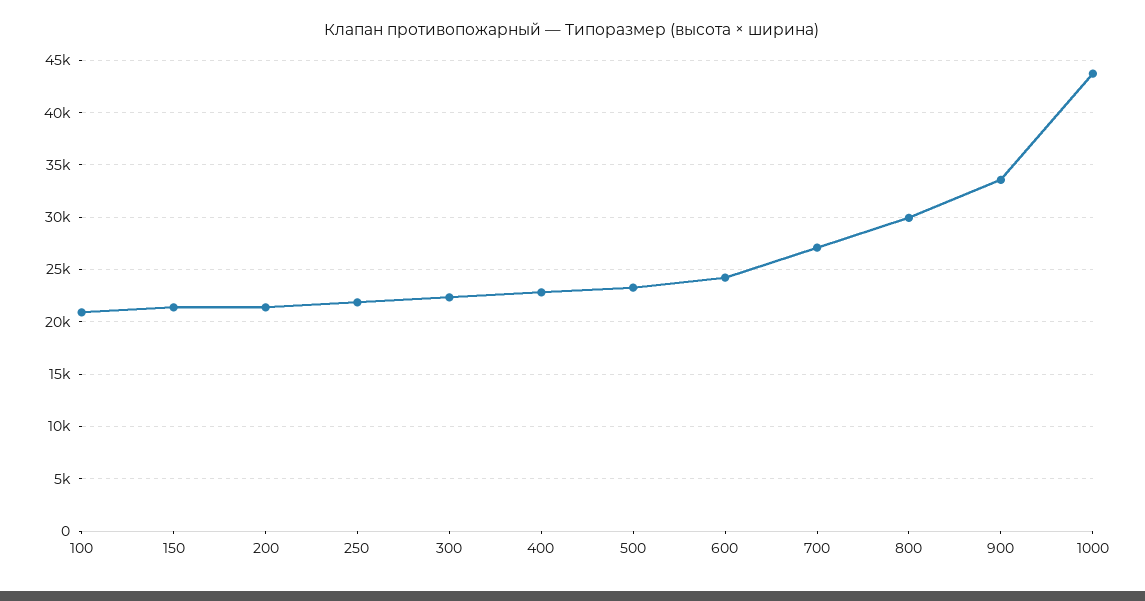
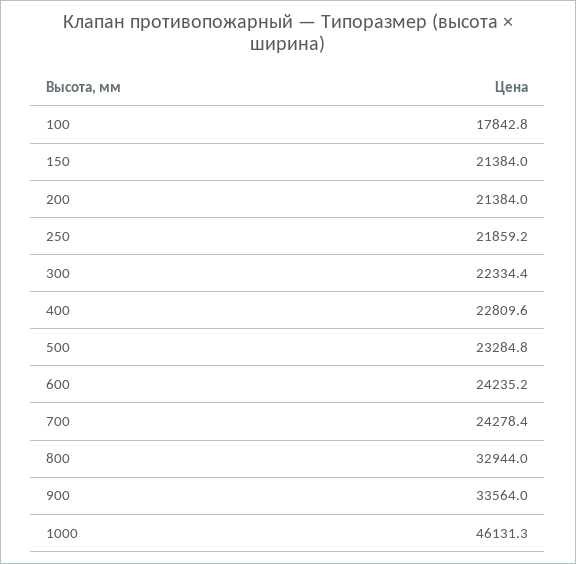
100: 21000 -> 17842.8
700: 27000 -> 24278.4
800: 30000 -> 32944
1000: 44000 -> 46131.3

